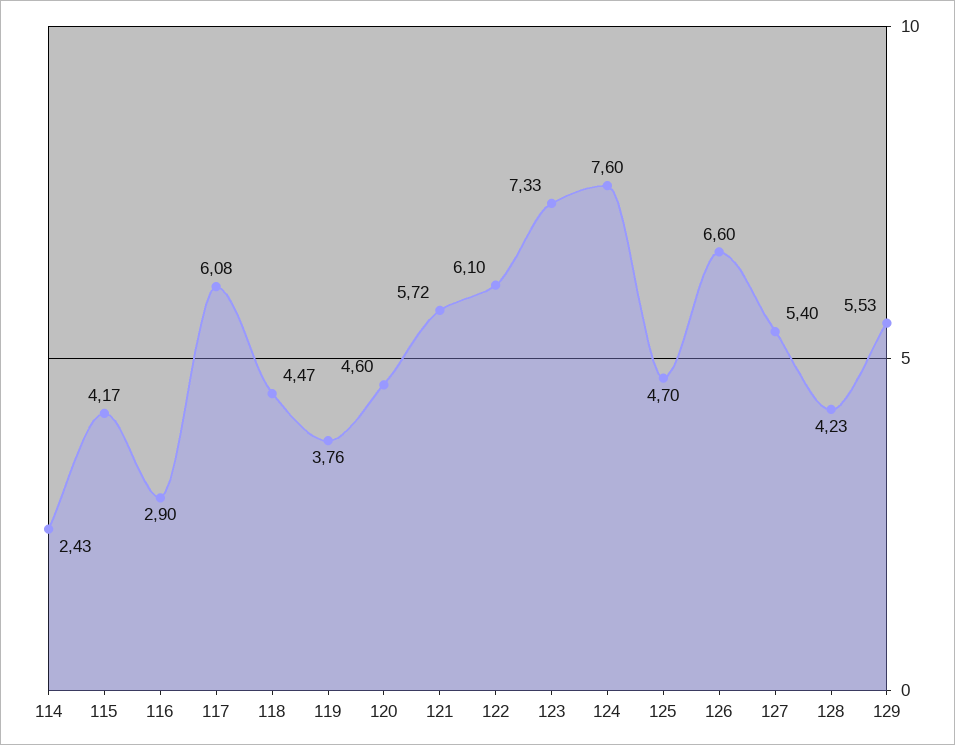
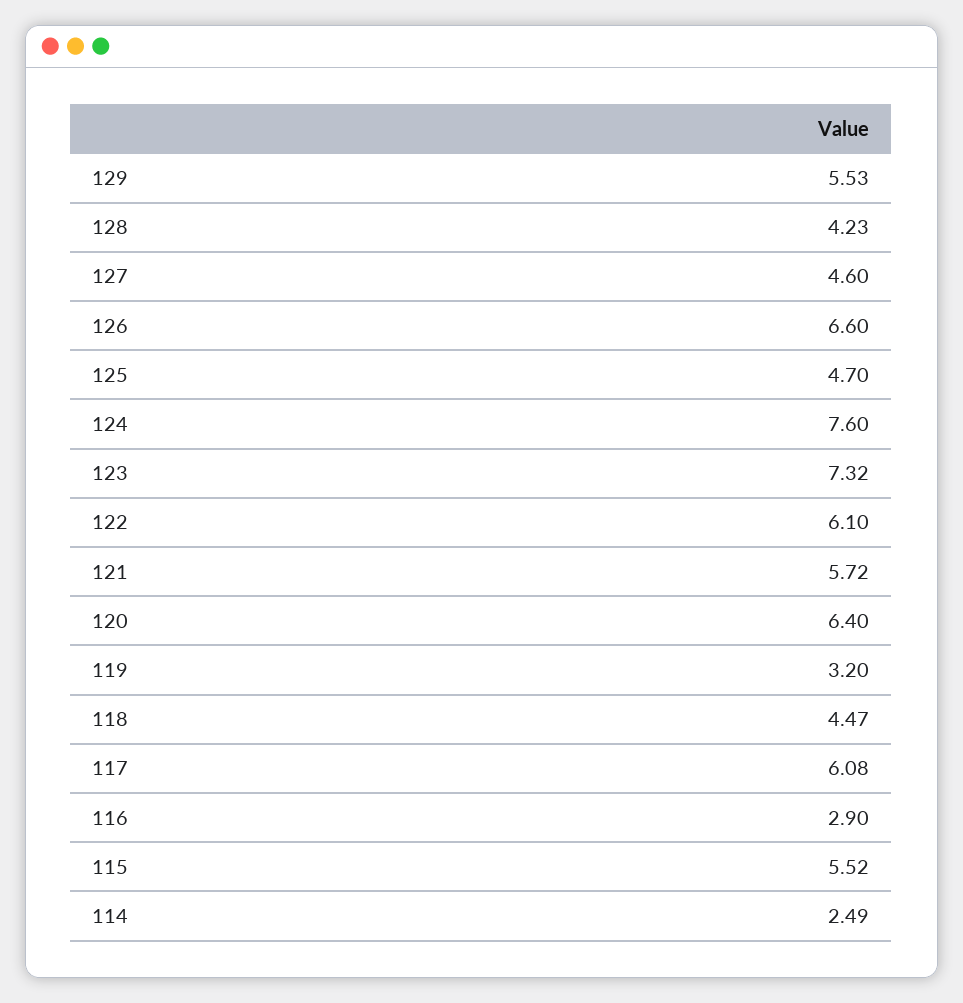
114: 2.43 -> 2.49
115: 4.17 -> 5.52
119: 3.76 -> 3.2
120: 4.6 -> 6.4
123: 7.33 -> 7.32
127: 5.4 -> 4.6

